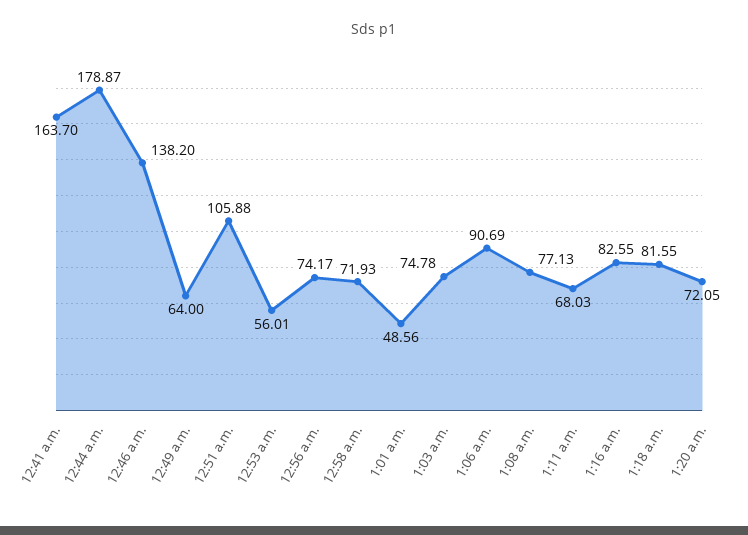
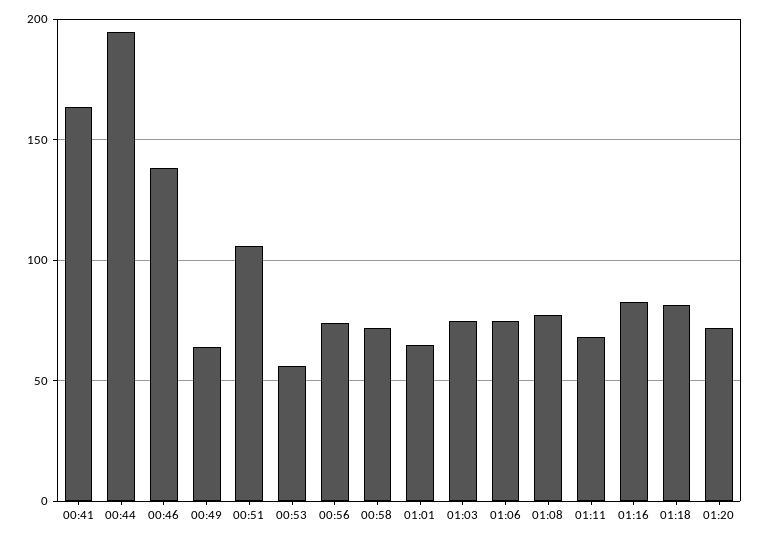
12:44 a.m.: 178.87 -> 195
1:01 a.m.: 48.56 -> 65
1:06 a.m.: 90.69 -> 75

